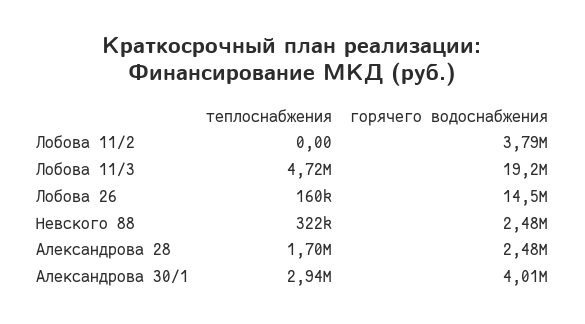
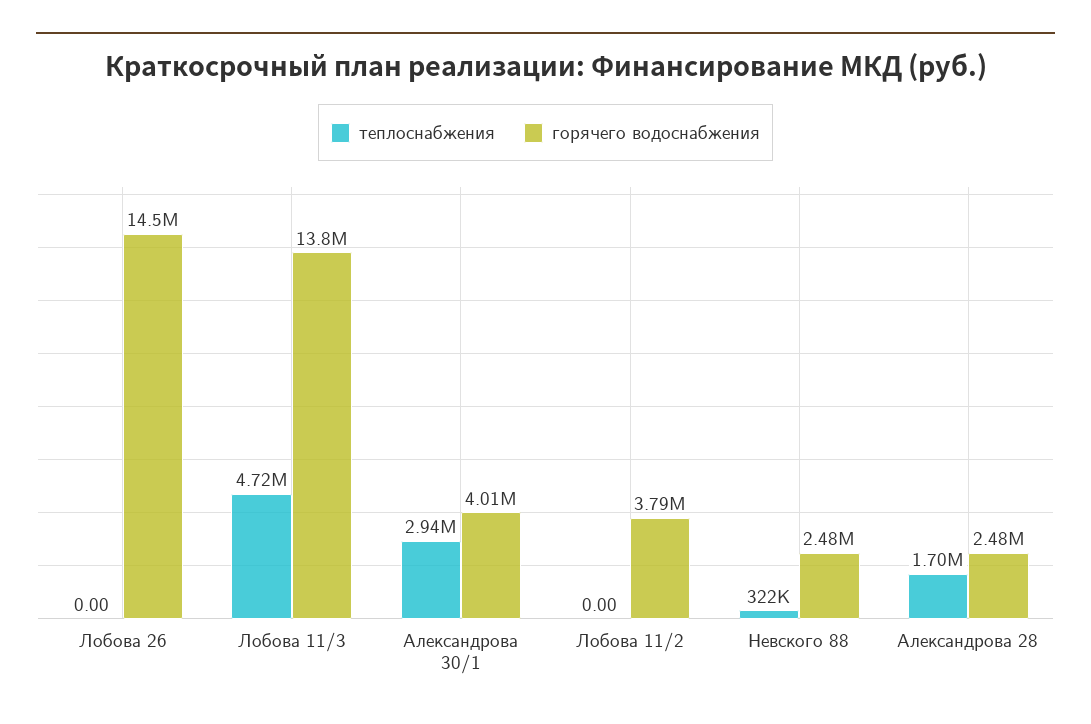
горячего водоснабжения, Лобова 11/3: 19200000 -> 13800000
теплоснабжения, Лобова 26: 160000 -> 0

